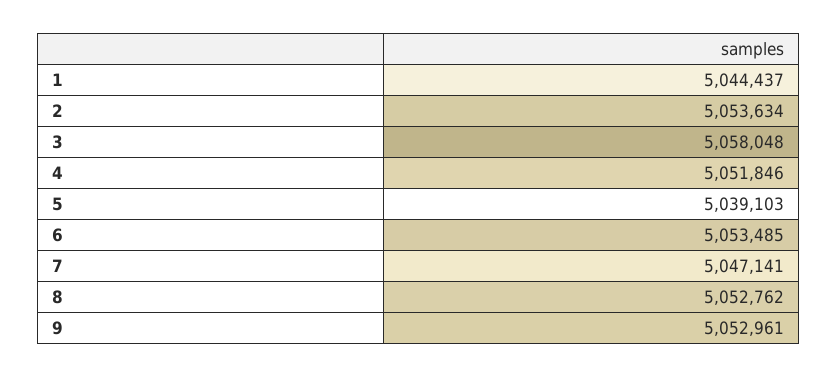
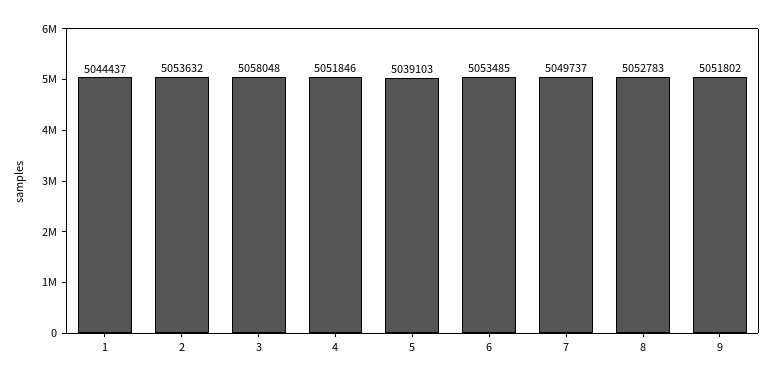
2: 5053634 -> 5053632
7: 5047141 -> 5049737
8: 5052762 -> 5052783
9: 5052961 -> 5051802

